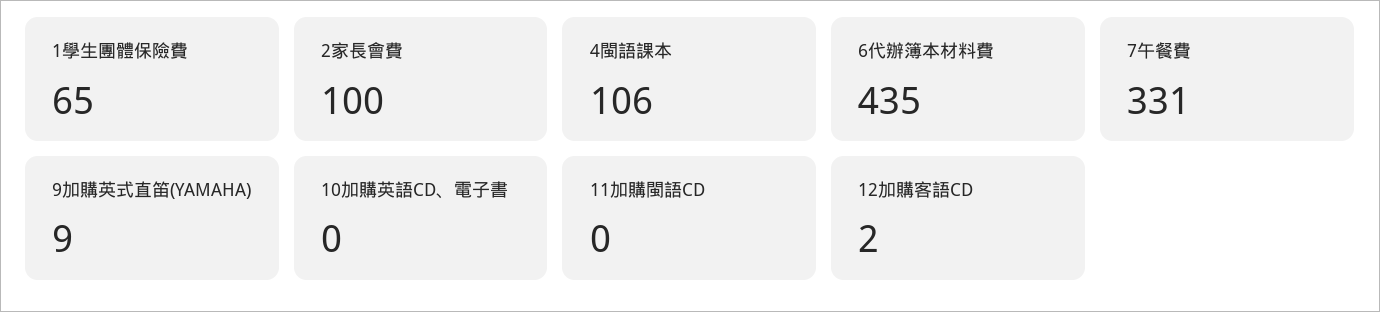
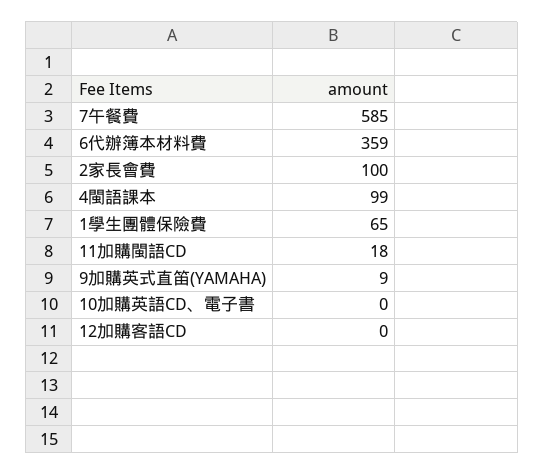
4閩語課本: 106 -> 99
6代辦簿本材料費: 435 -> 359
7午餐費: 331 -> 585
11加購閩語CD: 0 -> 18
12加購客語CD: 2 -> 0

